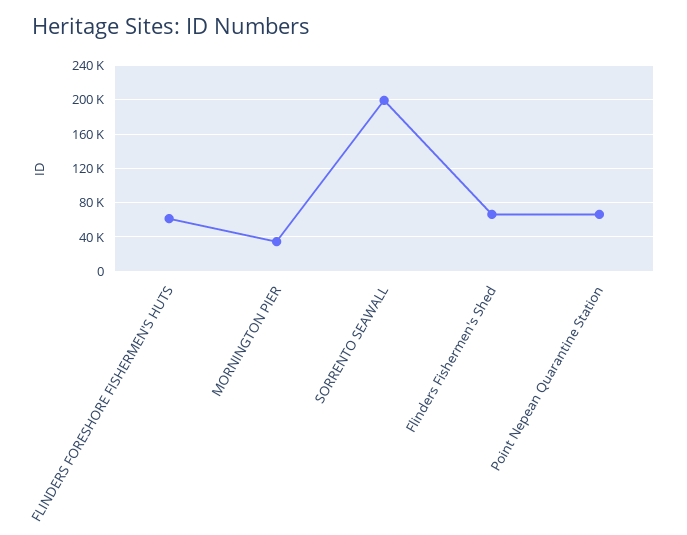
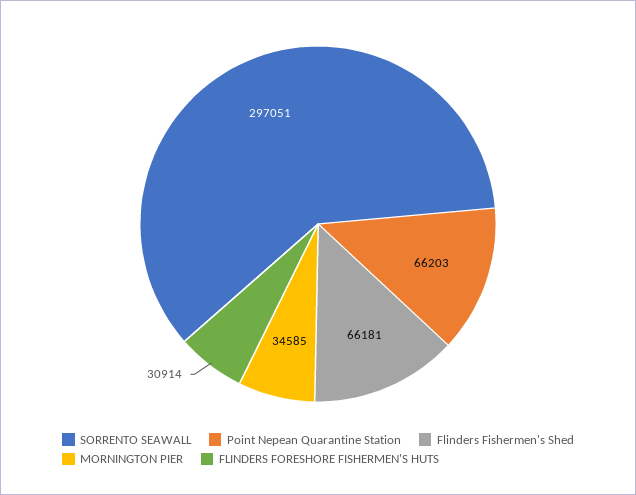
FLINDERS FORESHORE FISHERMEN'S HUTS: 60000 -> 30914
SORRENTO SEAWALL: 200000 -> 297051

